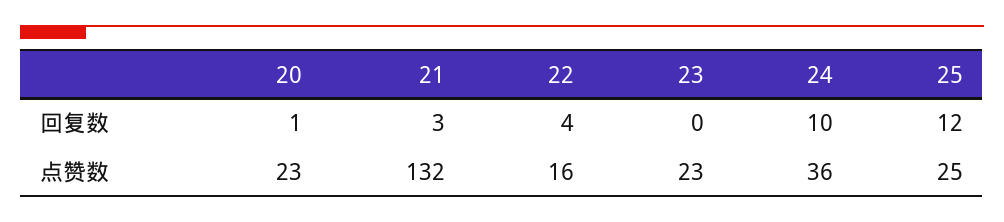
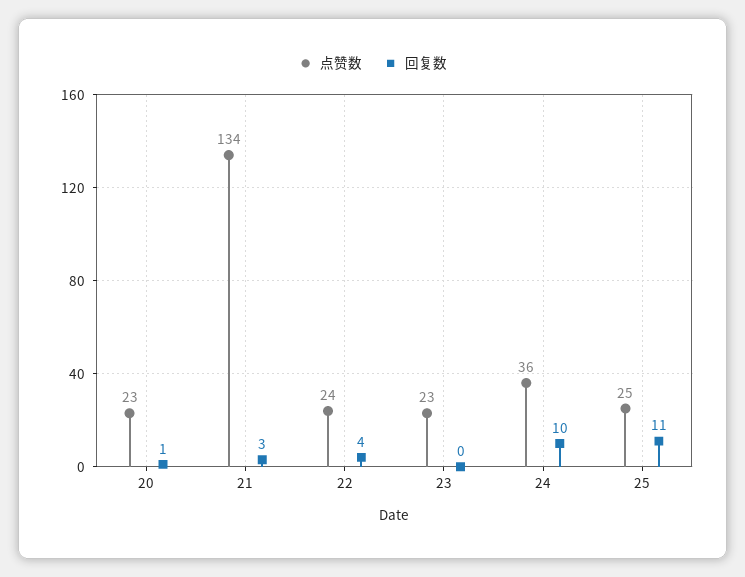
回复数, 25: 12 -> 11
点赞数, 21: 132 -> 134
点赞数, 22: 16 -> 24

